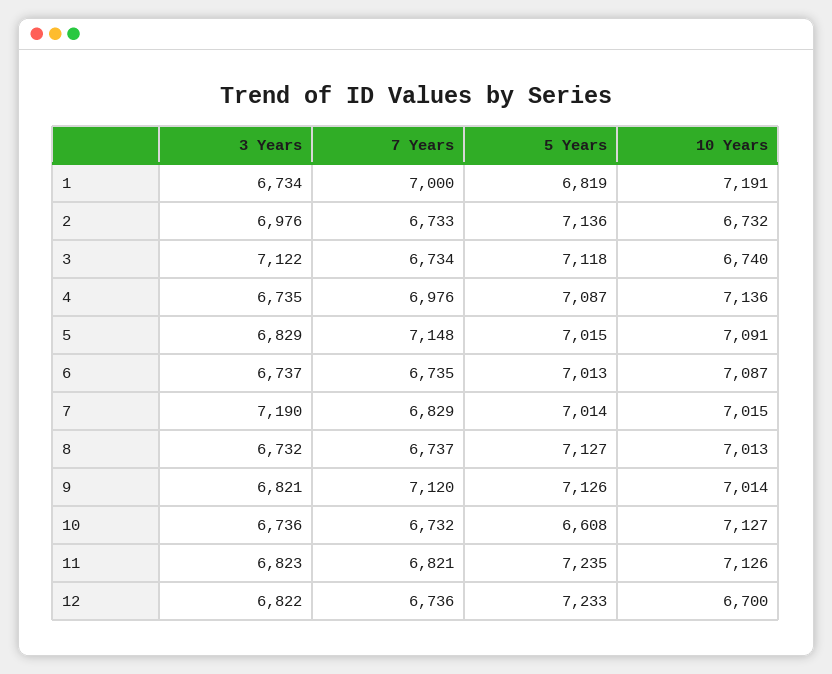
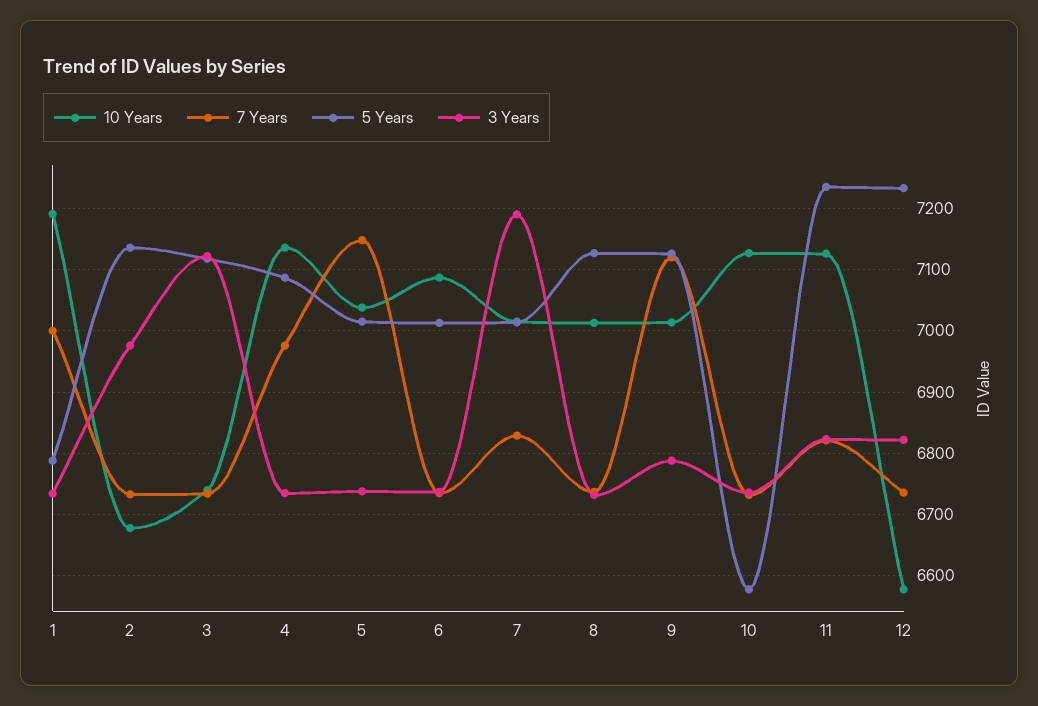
5 Years, 1: 6819 -> 6790
10 Years, 2: 6732 -> 6680
3 Years, 5: 6829 -> 6740
10 Years, 5: 7091 -> 7040
3 Years, 9: 6821 -> 6790
5 Years, 10: 6608 -> 6580
10 Years, 12: 6700 -> 6580

